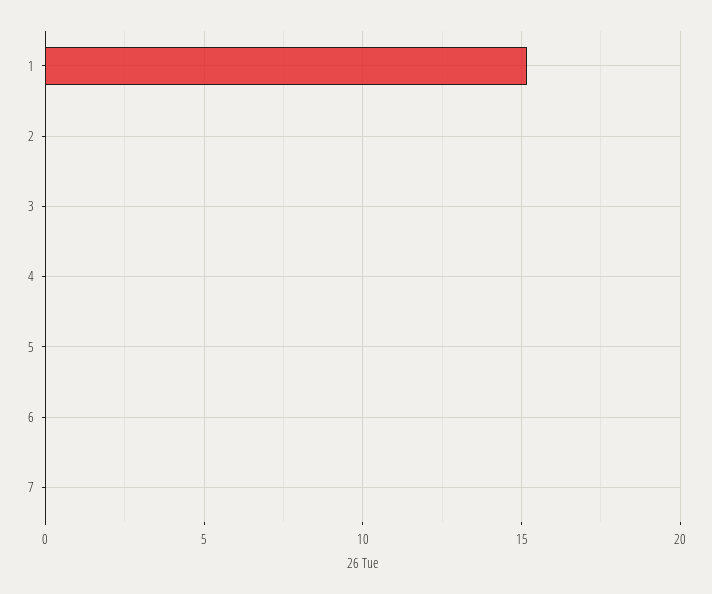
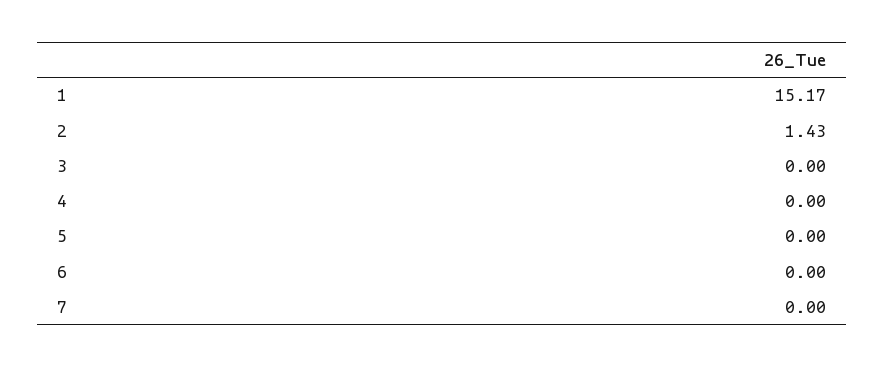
2: 0 -> 1.43

